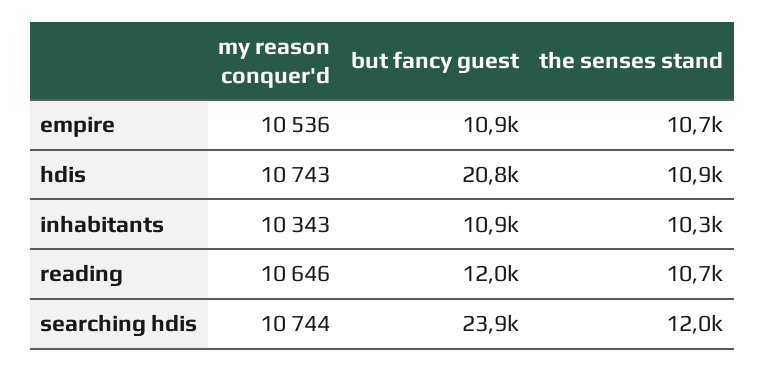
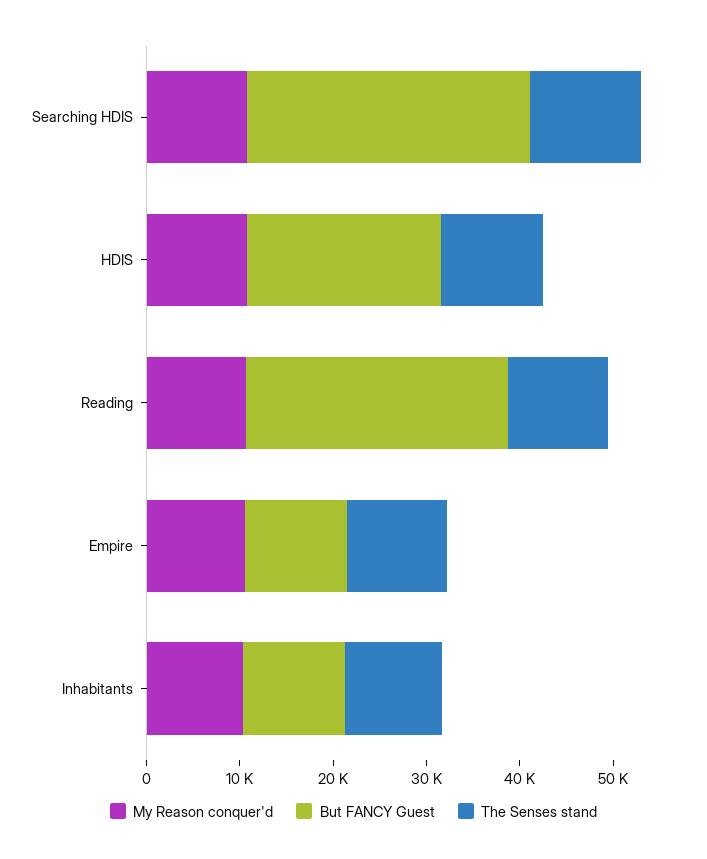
but fancy guest, reading: 12000 -> 28000
but fancy guest, searching hdis: 23900 -> 30000

